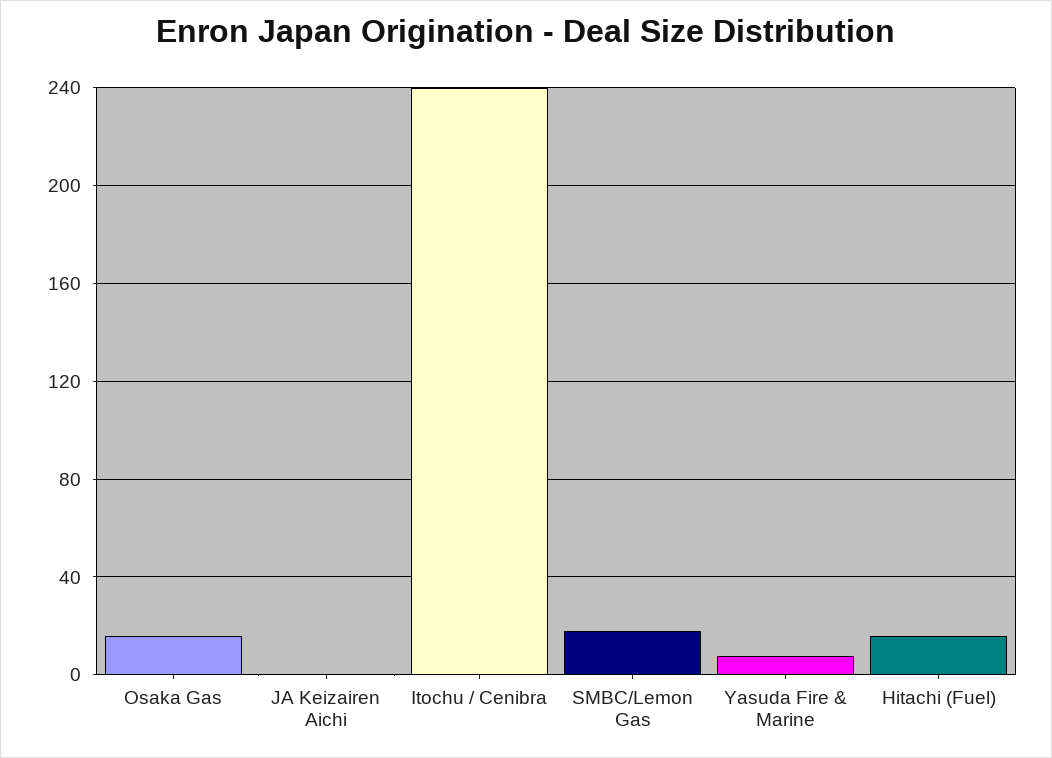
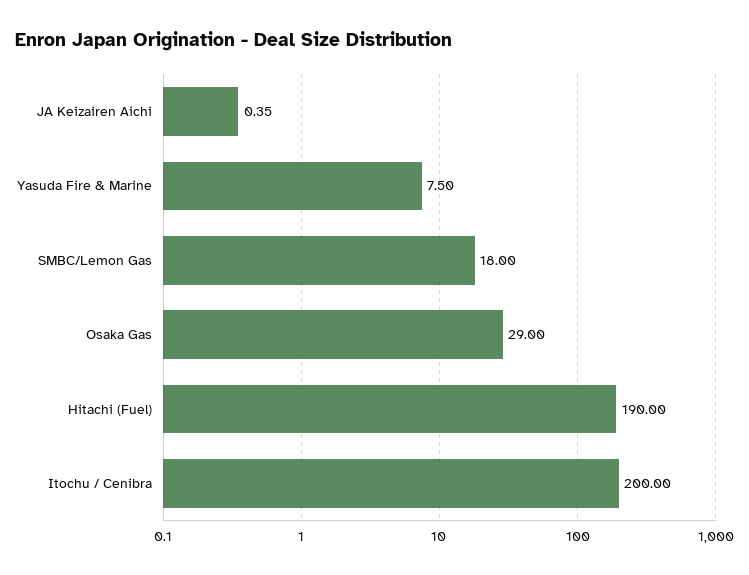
Osaka Gas: 15 -> 29
Itochu / Cenibra: 240 -> 200
Hitachi (Fuel): 15 -> 190

